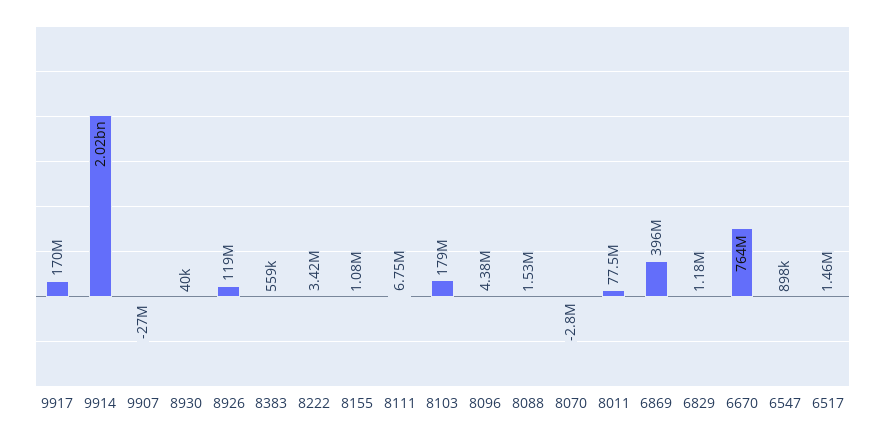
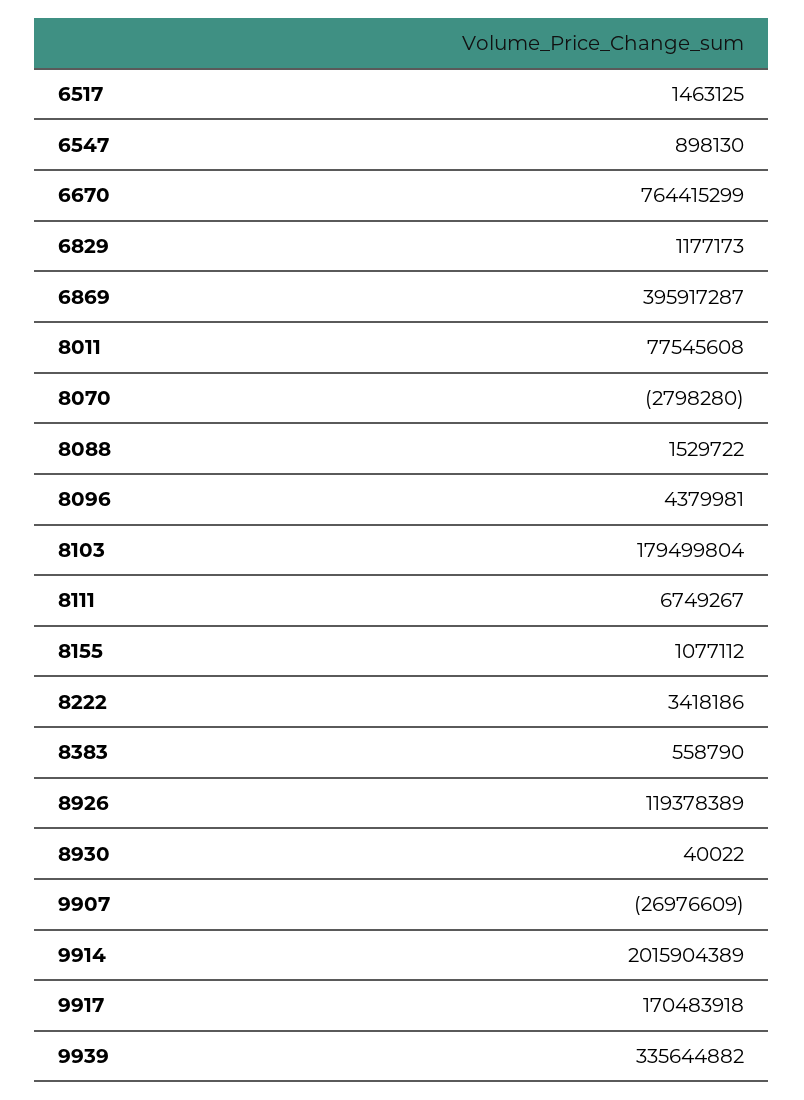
9939: none -> 335644882

